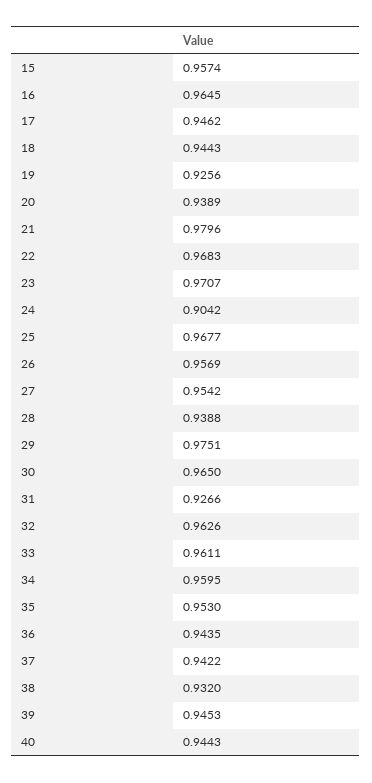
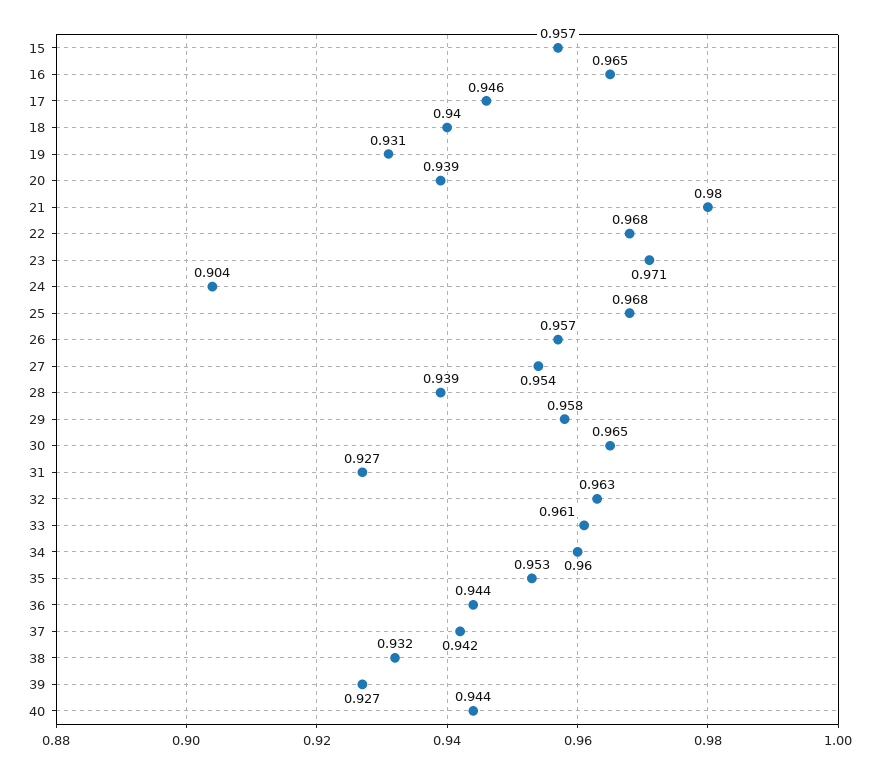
18: 0.9443 -> 0.94
19: 0.9256 -> 0.931
29: 0.9751 -> 0.958
39: 0.9453 -> 0.927

